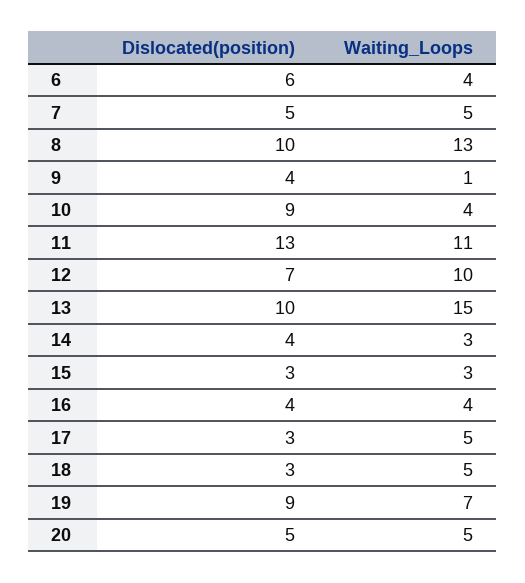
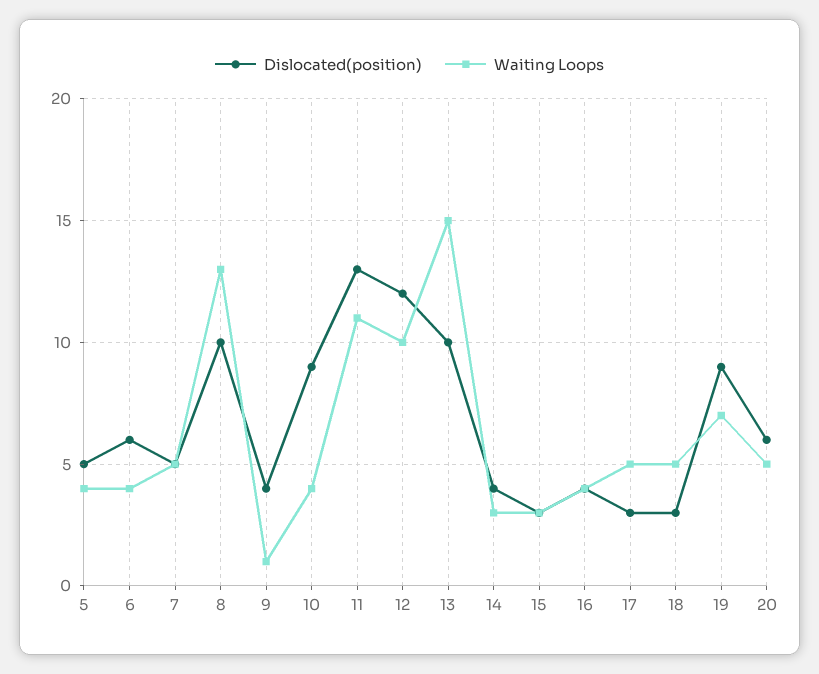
Dislocated(position), 12: 7 -> 12
Dislocated(position), 20: 5 -> 6
Dislocated(position), 5: none -> 5
Waiting_Loops, 5: none -> 4

